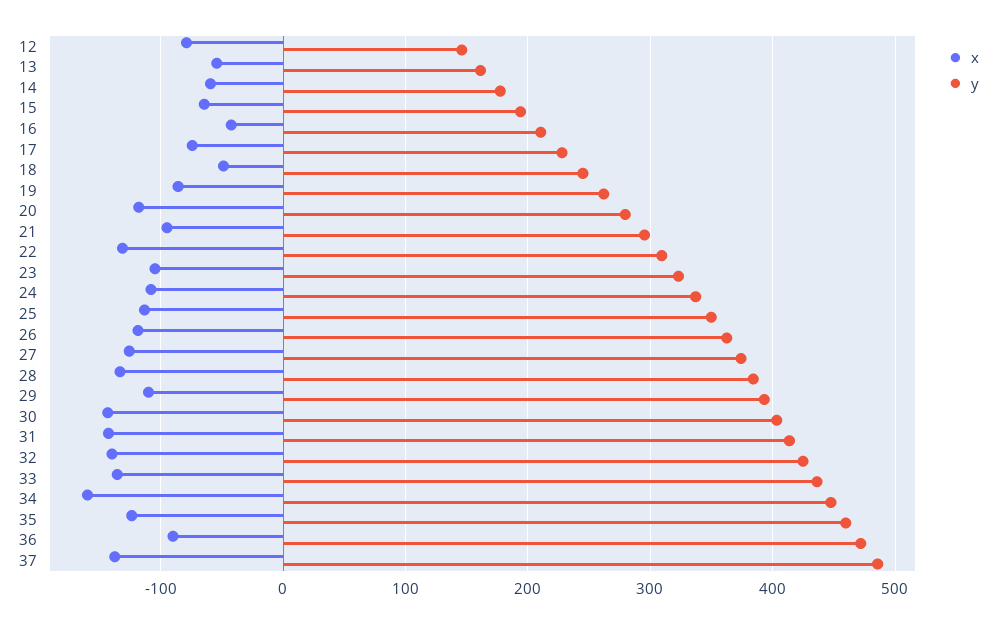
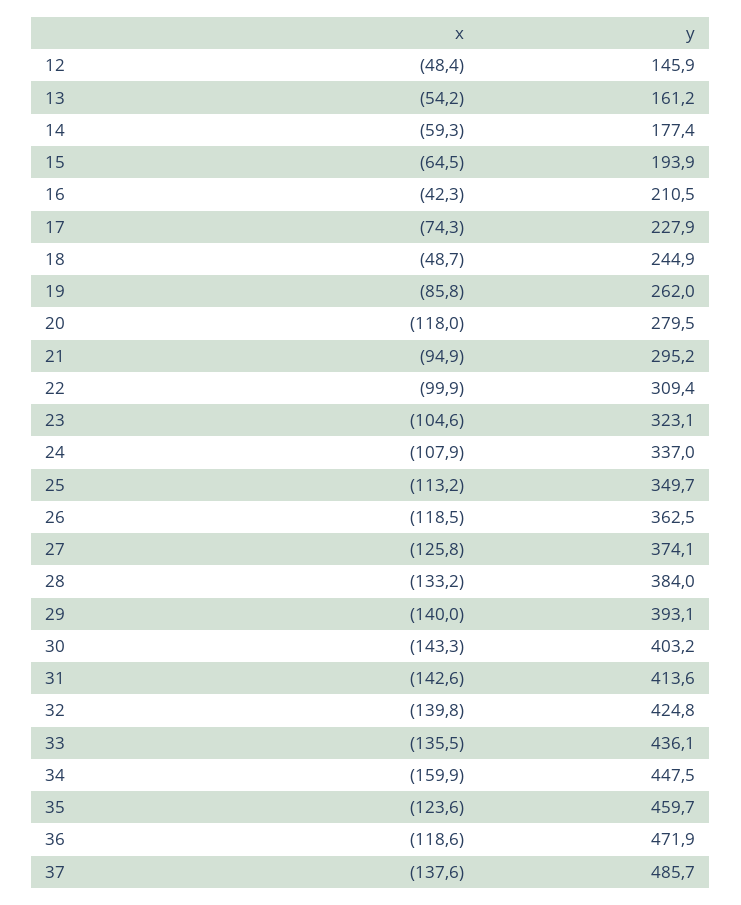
x, 12: -80 -> -48.4
x, 22: -130 -> -99.9
x, 29: -110 -> -140
x, 36: -90 -> -118.6

